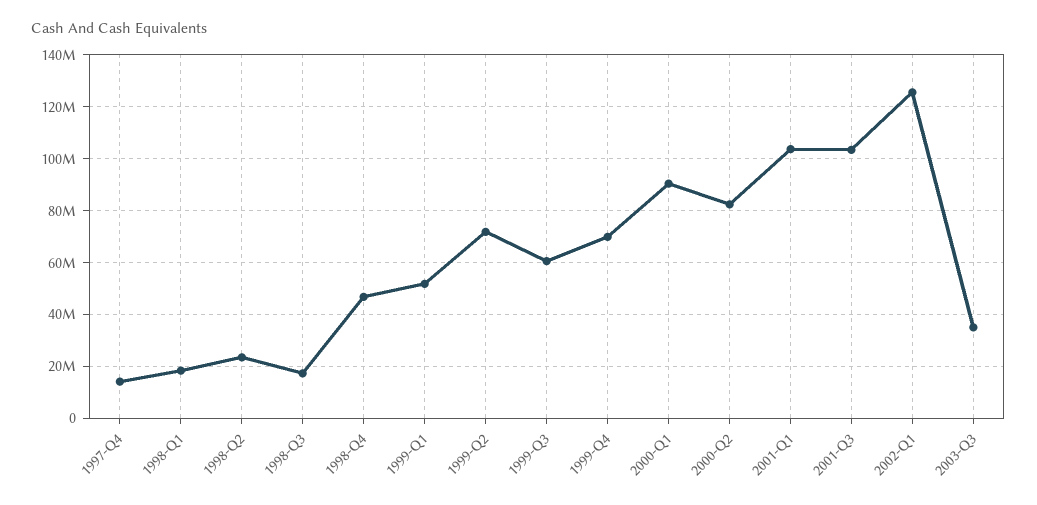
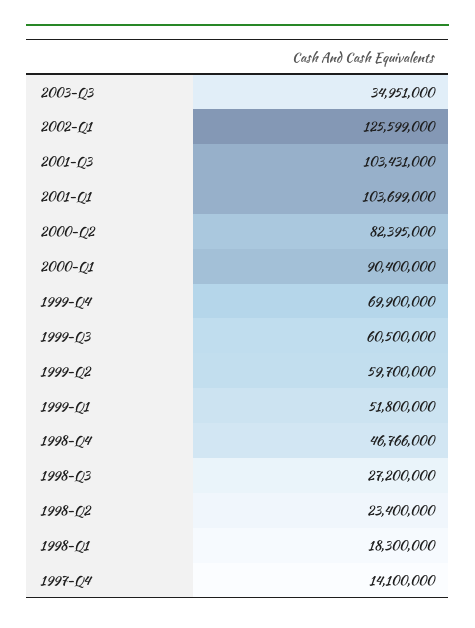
1998-Q3: 17500000 -> 27200000
1999-Q2: 72500000 -> 59700000

